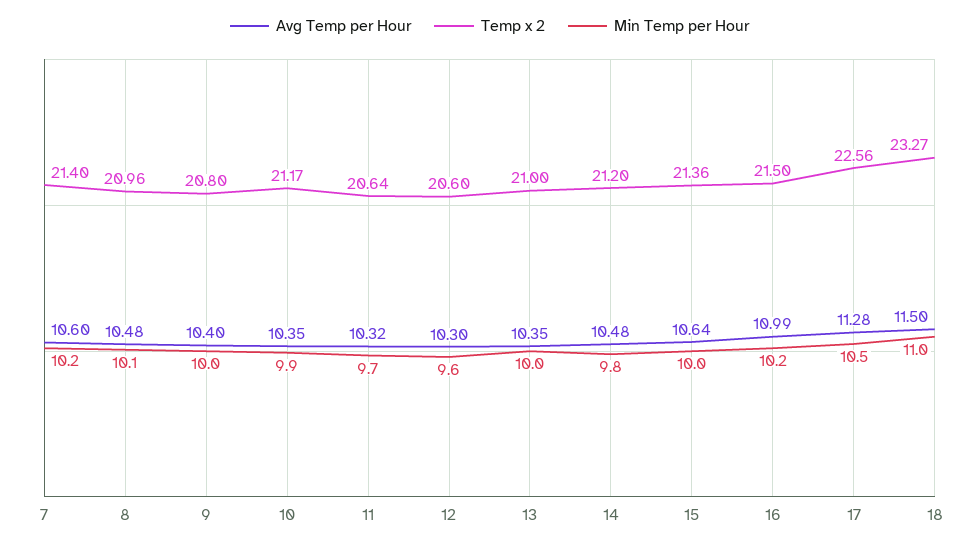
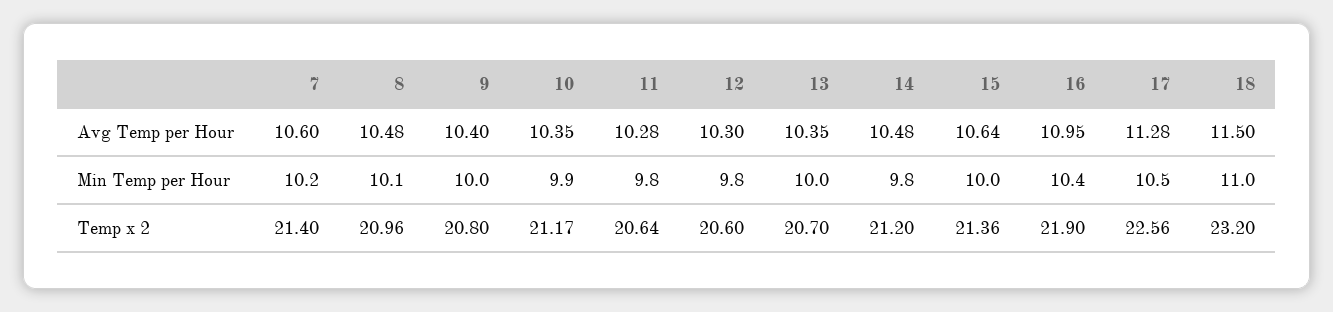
Avg Temp per Hour, 11: 10.32 -> 10.28
Min Temp per Hour, 11: 9.7 -> 9.8
Min Temp per Hour, 12: 9.6 -> 9.8
Temp x 2, 13: 21 -> 20.7
Avg Temp per Hour, 16: 10.99 -> 10.95
Temp x 2, 16: 21.5 -> 21.9
Min Temp per Hour, 16: 10.2 -> 10.4
Temp x 2, 18: 23.27 -> 23.2

